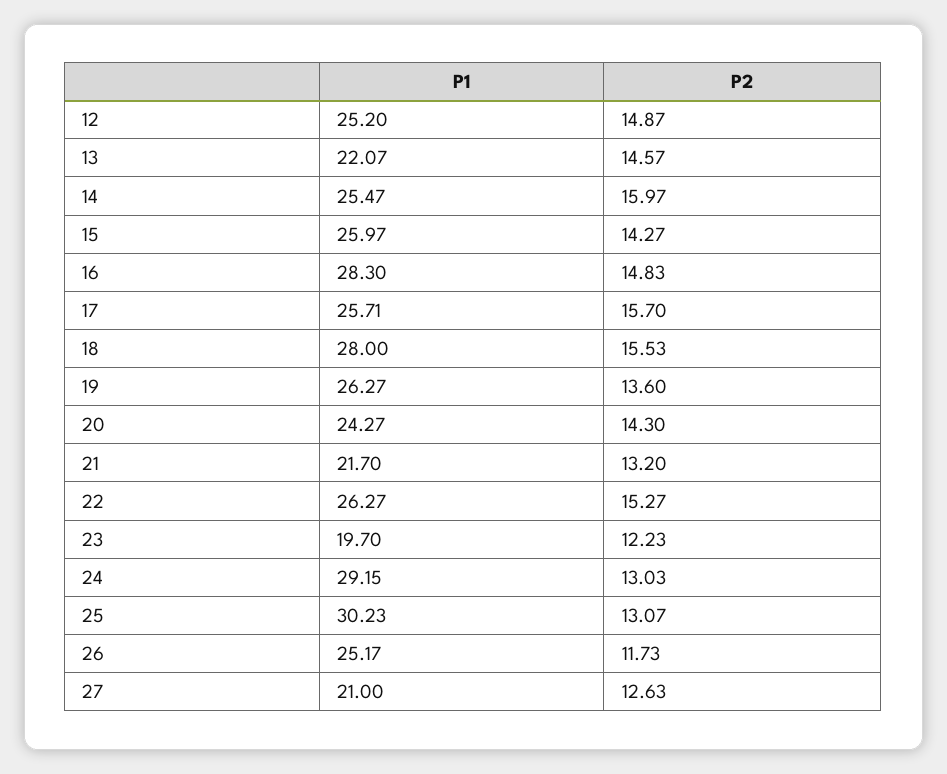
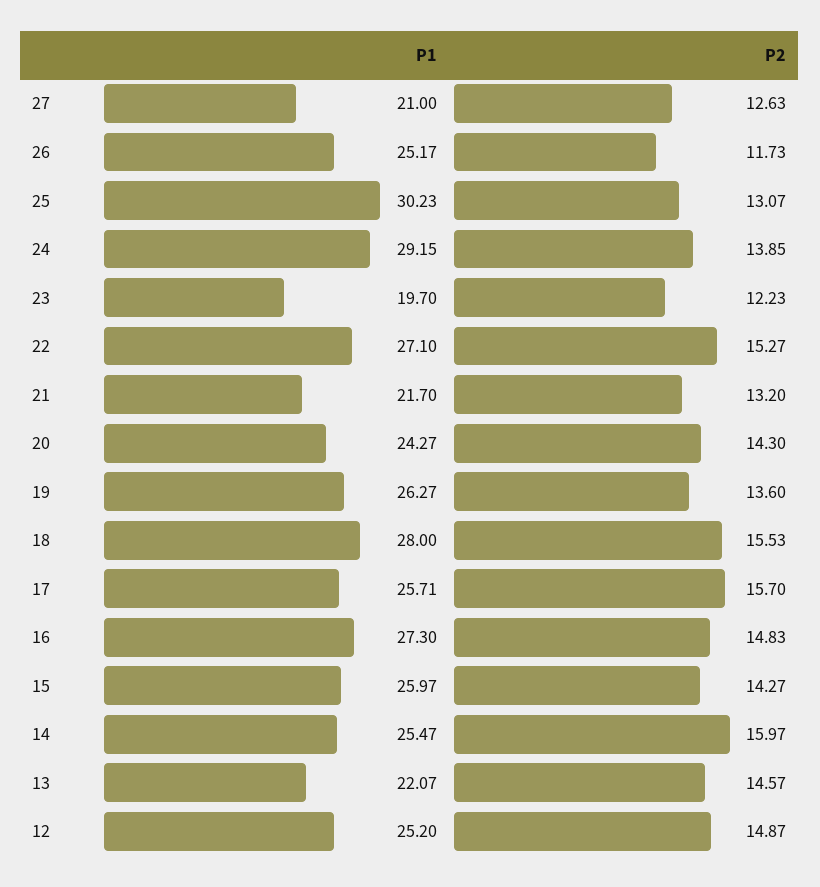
P1, 16: 28.3 -> 27.3
P1, 22: 26.27 -> 27.1
P2, 24: 13.03 -> 13.85

